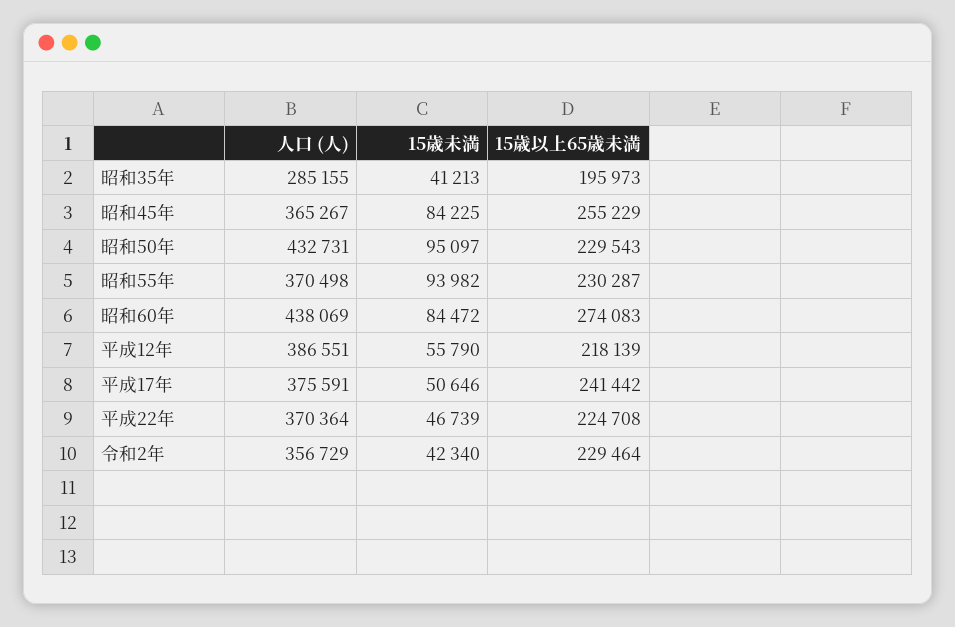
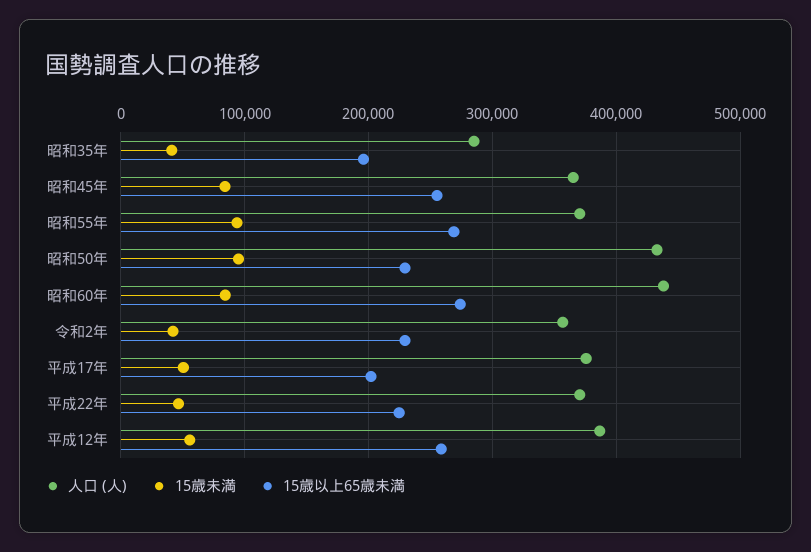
15歳以上65歳未満, 昭和55年: 230287 -> 270000
15歳以上65歳未満, 平成12年: 218139 -> 260000
15歳以上65歳未満, 平成17年: 241442 -> 200000

